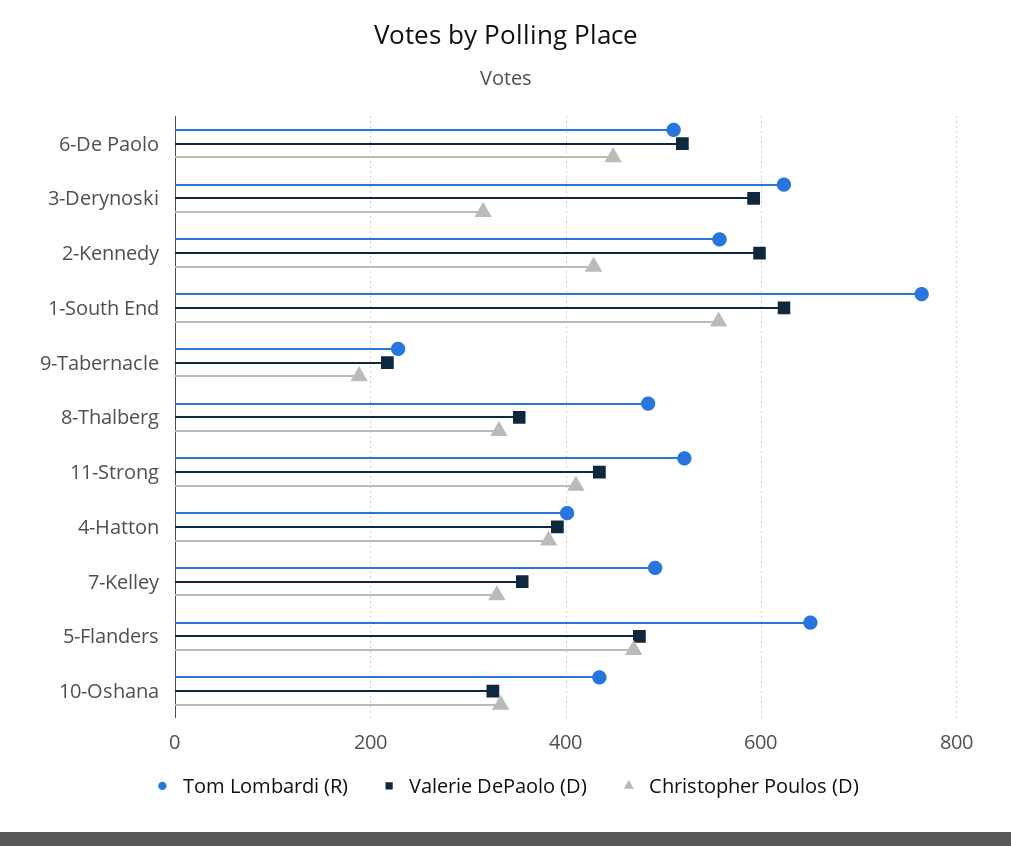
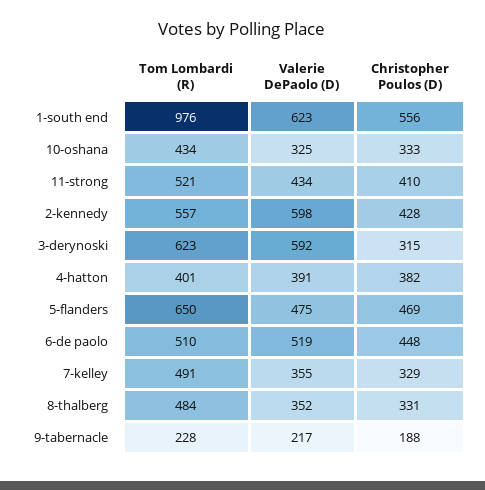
Tom Lombardi (R), 1-South End: 760 -> 976

